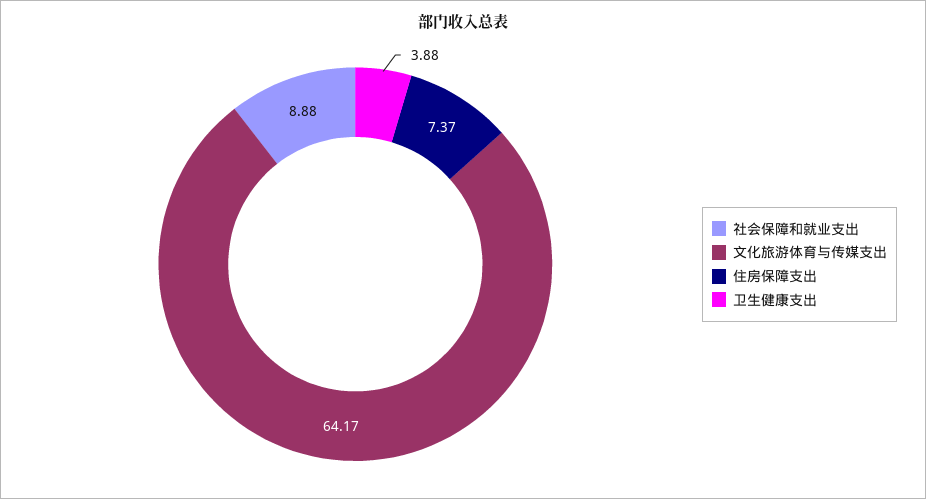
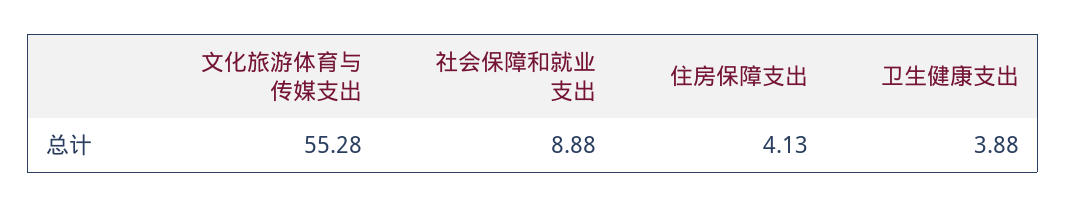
文化旅游体育与传媒支出: 64.17 -> 55.28
住房保障支出: 7.37 -> 4.13

